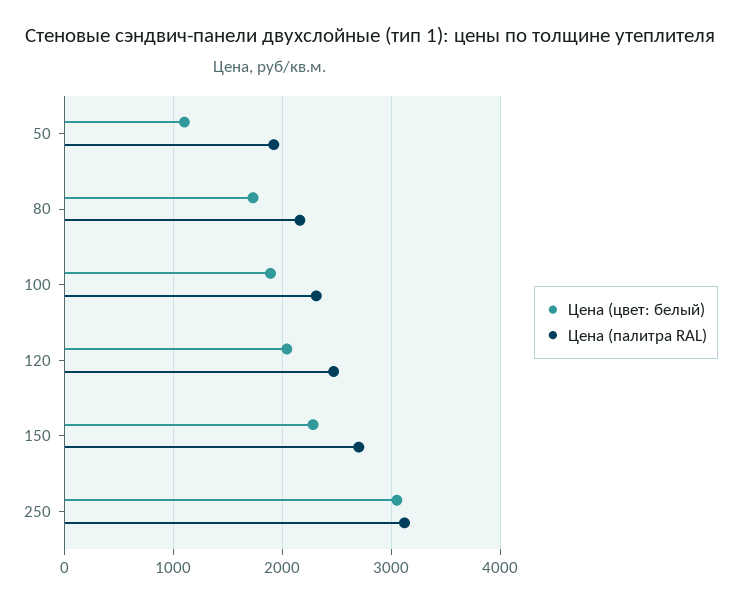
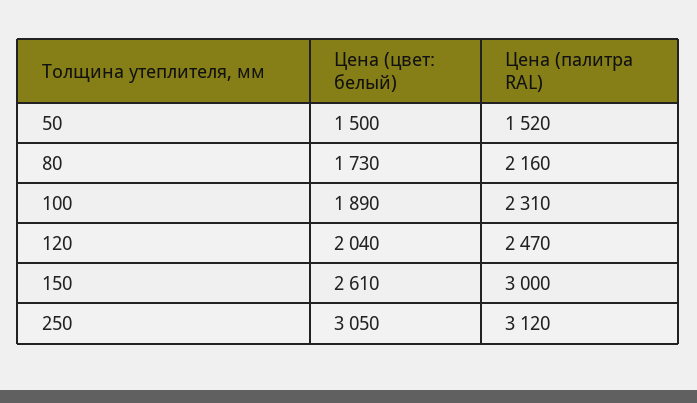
Цена (цвет: белый), 50: 1100 -> 1500
Цена (палитра RAL), 50: 1900 -> 1520
Цена (цвет: белый), 150: 2300 -> 2610
Цена (палитра RAL), 150: 2700 -> 3000

